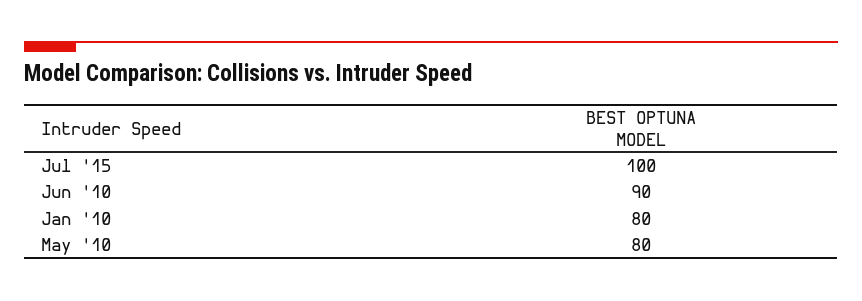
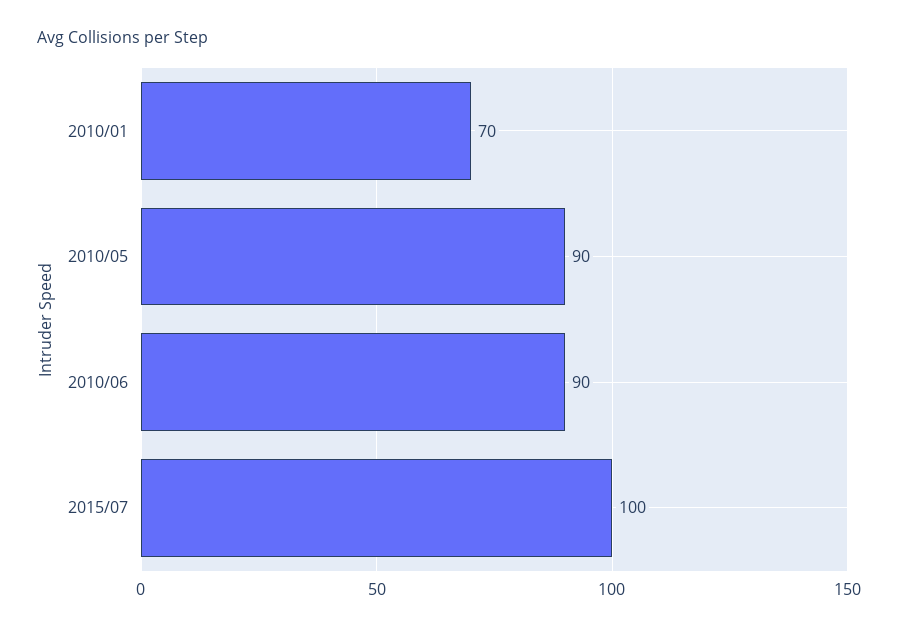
Jan '10: 80 -> 70
May '10: 80 -> 90

